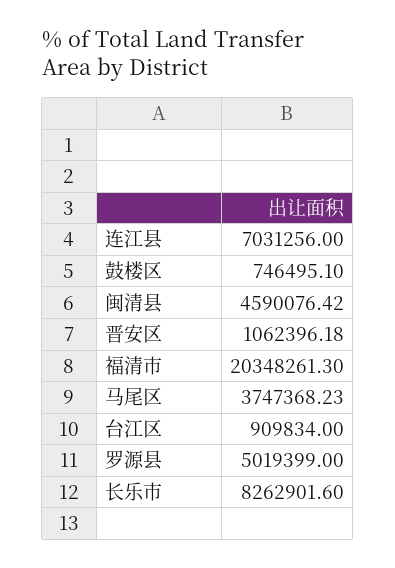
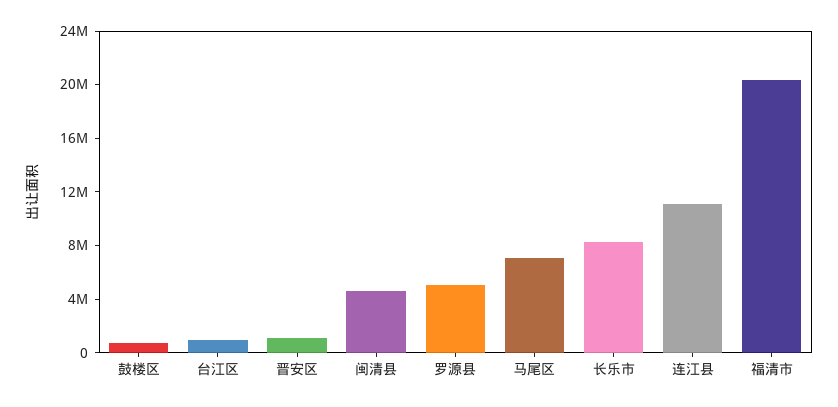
连江县: 7031256 -> 11000000
马尾区: 3747368.23 -> 7000000

